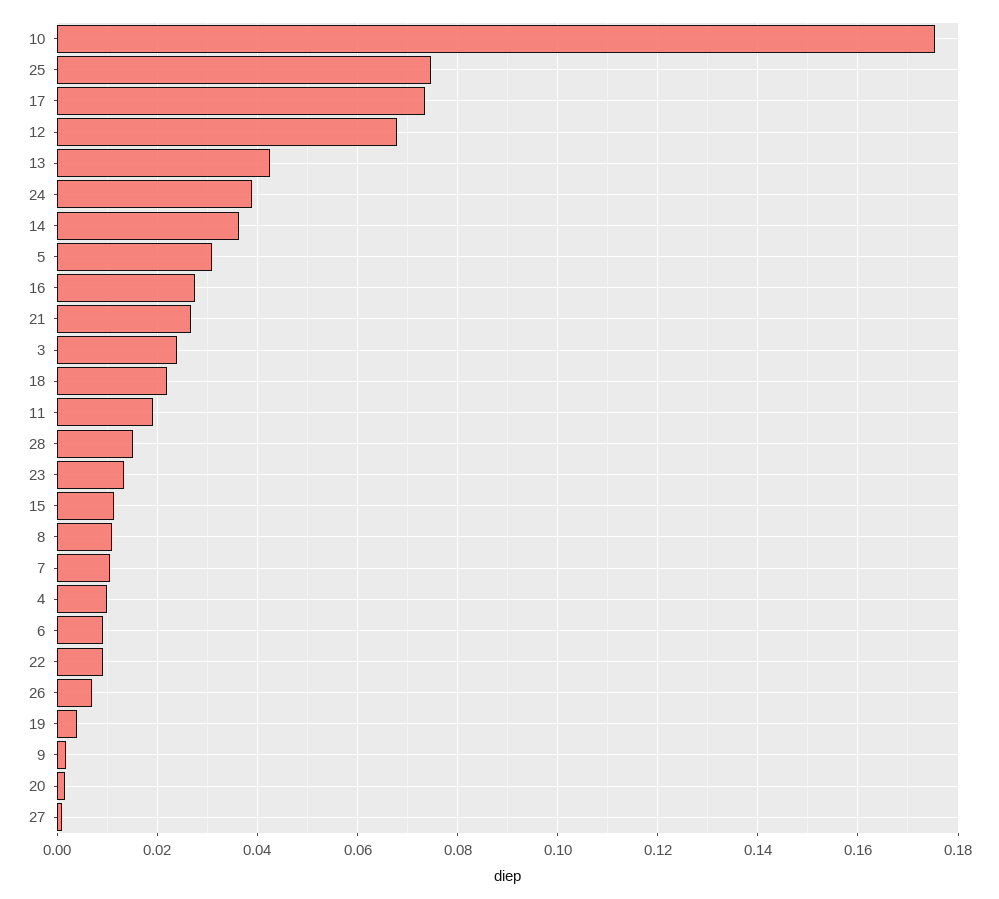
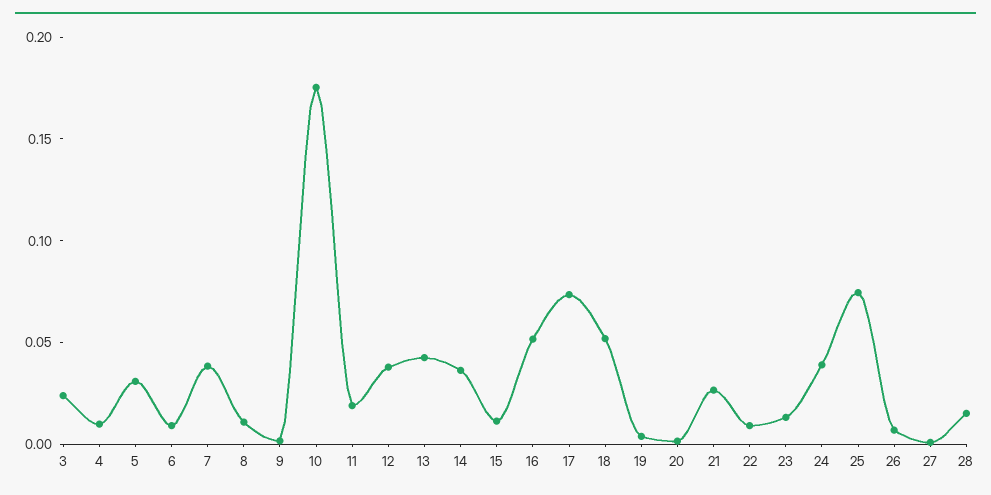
12: 0.068 -> 0.04
16: 0.028 -> 0.05
18: 0.022 -> 0.05
7: 0.01 -> 0.04

